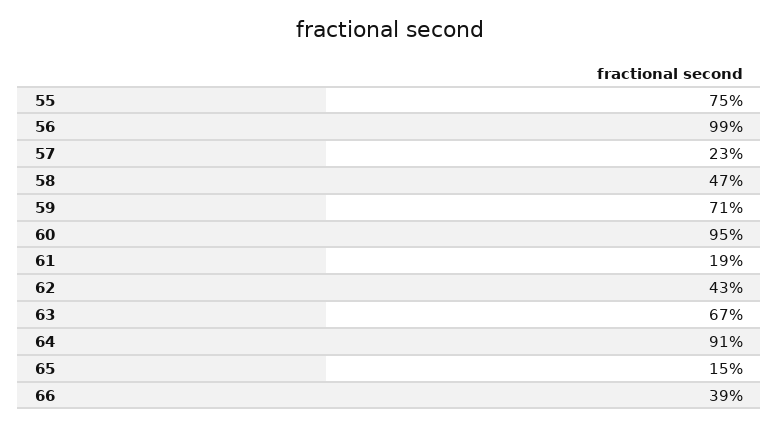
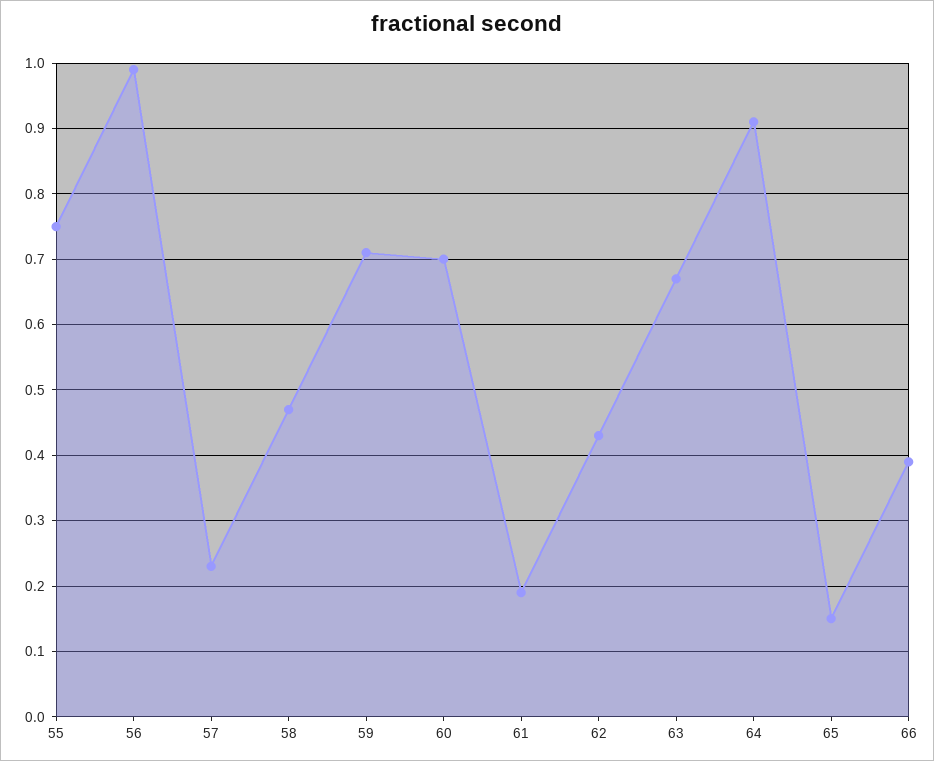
60: 0.95 -> 0.7

